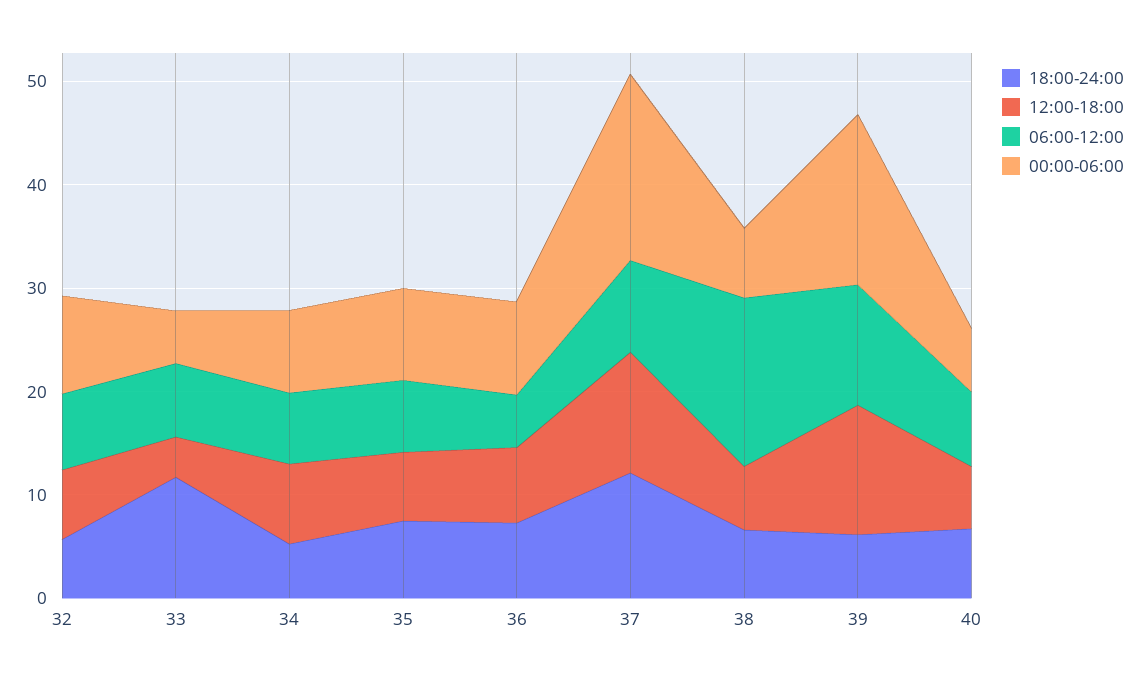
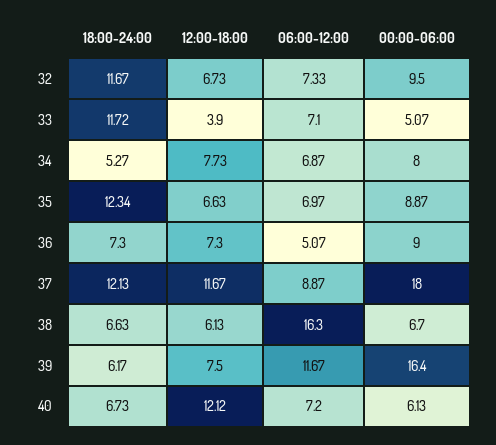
18:00-24:00, 32: 6 -> 11.67
18:00-24:00, 35: 8 -> 12.34
12:00-18:00, 39: 12 -> 7.5
12:00-18:00, 40: 6 -> 12.12

